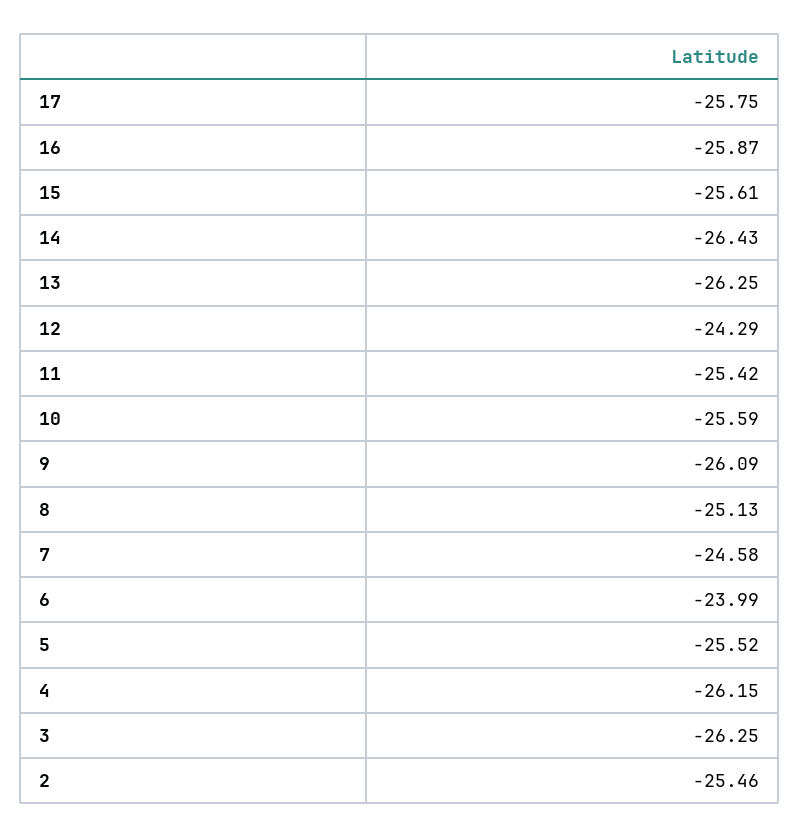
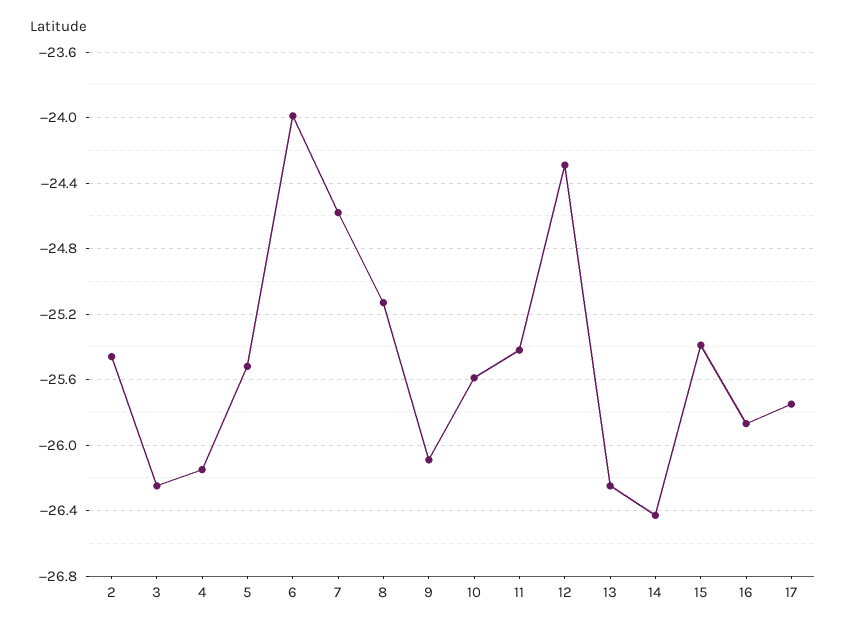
15: -25.61 -> -25.4

